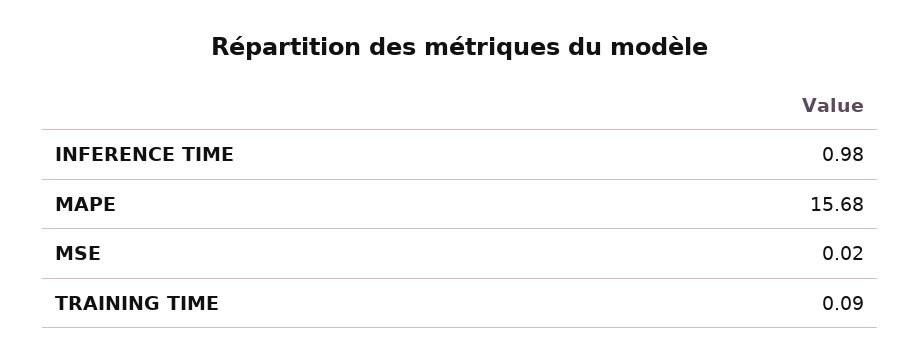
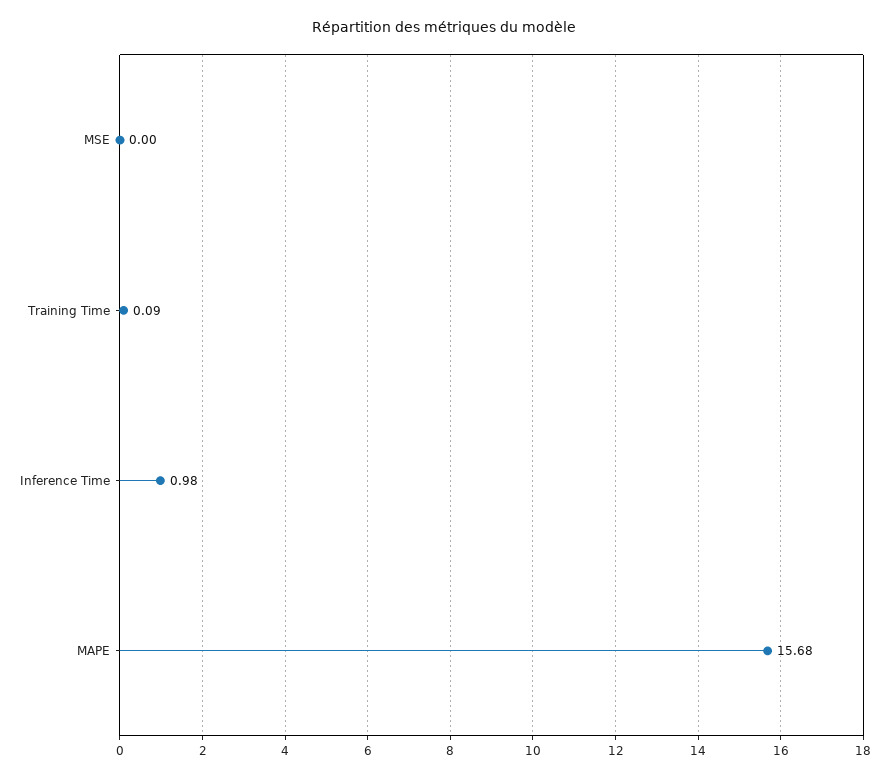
MSE: 0.02 -> 0

